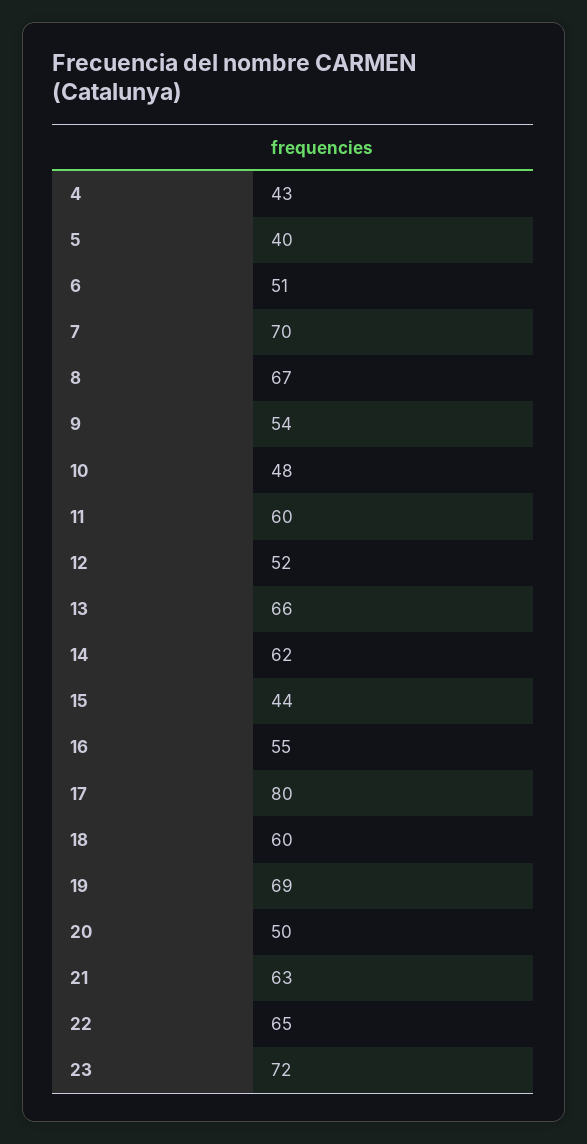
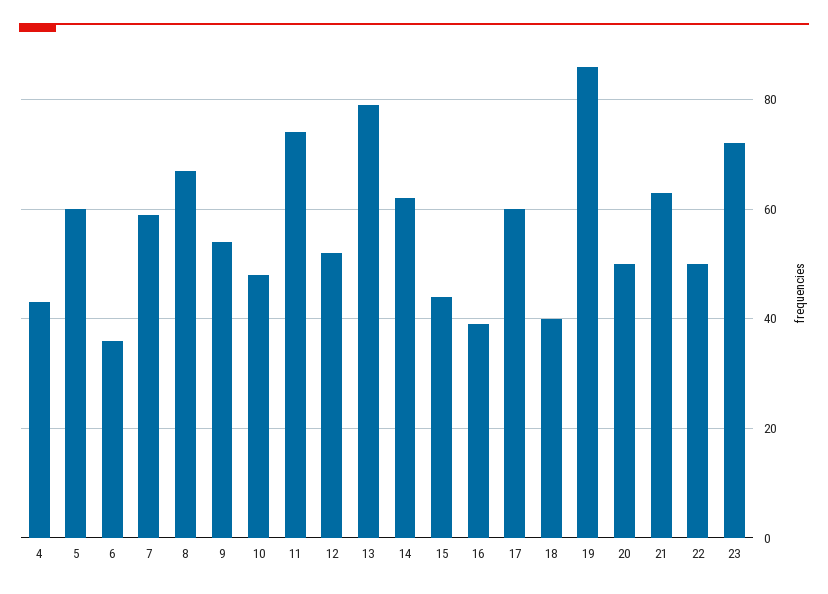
5: 40 -> 60
6: 51 -> 35
7: 70 -> 60
11: 60 -> 75
13: 66 -> 80
16: 55 -> 40
17: 80 -> 60
18: 60 -> 40
19: 69 -> 85
22: 65 -> 50

